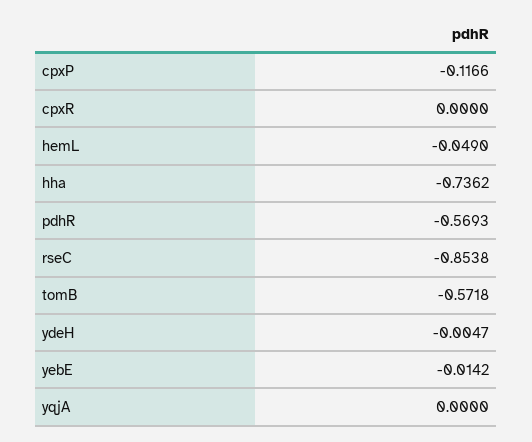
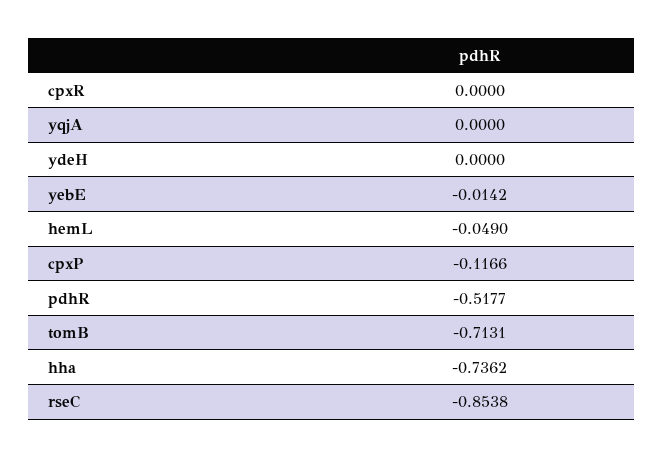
pdhR: -0.5693 -> -0.5177
tomB: -0.5718 -> -0.7131
ydeH: -0.0047 -> 0

